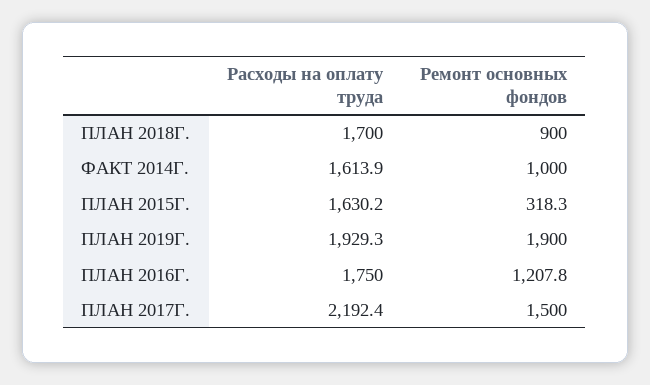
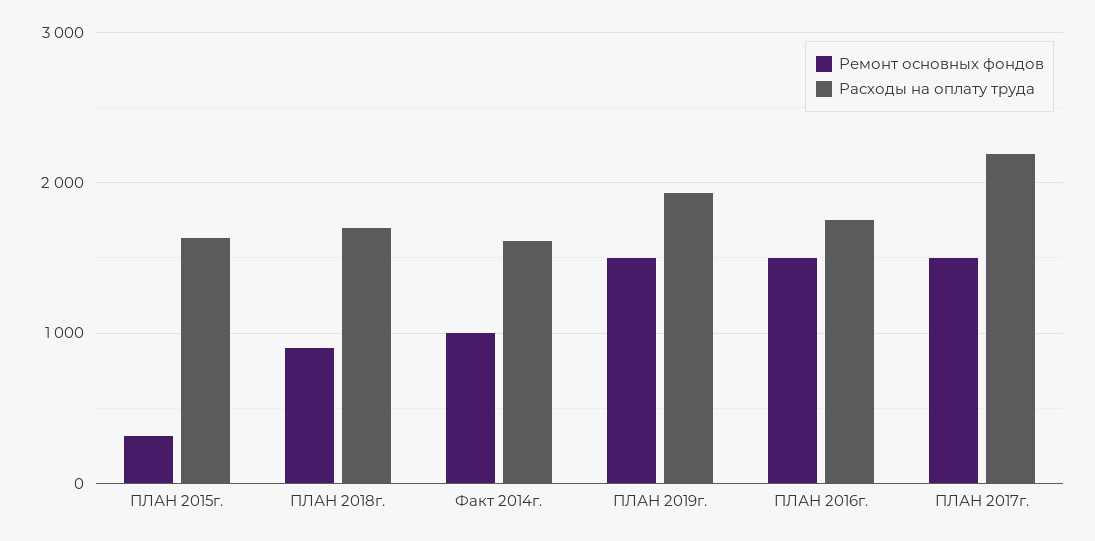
Ремонт основных фондов, ПЛАН 2019Г.: 1900 -> 1500
Ремонт основных фондов, ПЛАН 2016Г.: 1207.8 -> 1500

